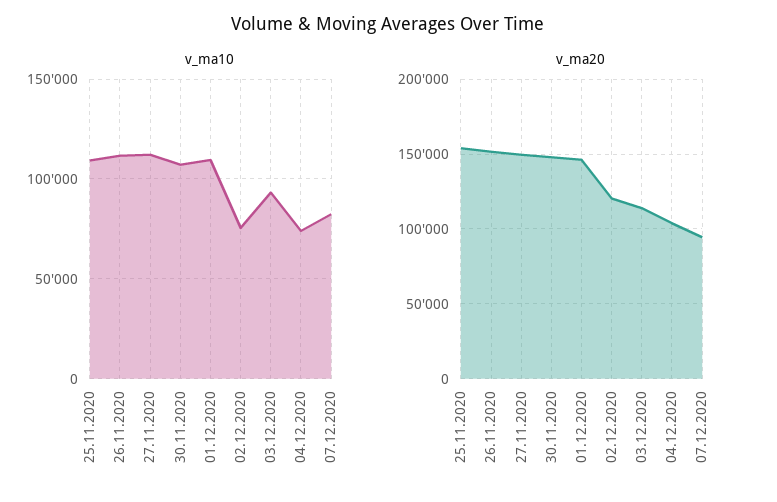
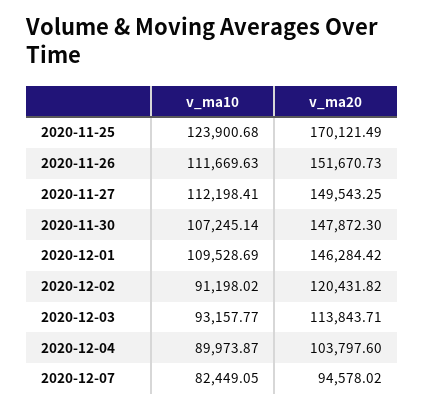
v_ma10, 25.11.2020: 110000 -> 123900.68
v_ma10, 02.12.2020: 75000 -> 91198.02
v_ma10, 04.12.2020: 75000 -> 89973.87
v_ma20, 25.11.2020: 155000 -> 170121.49

